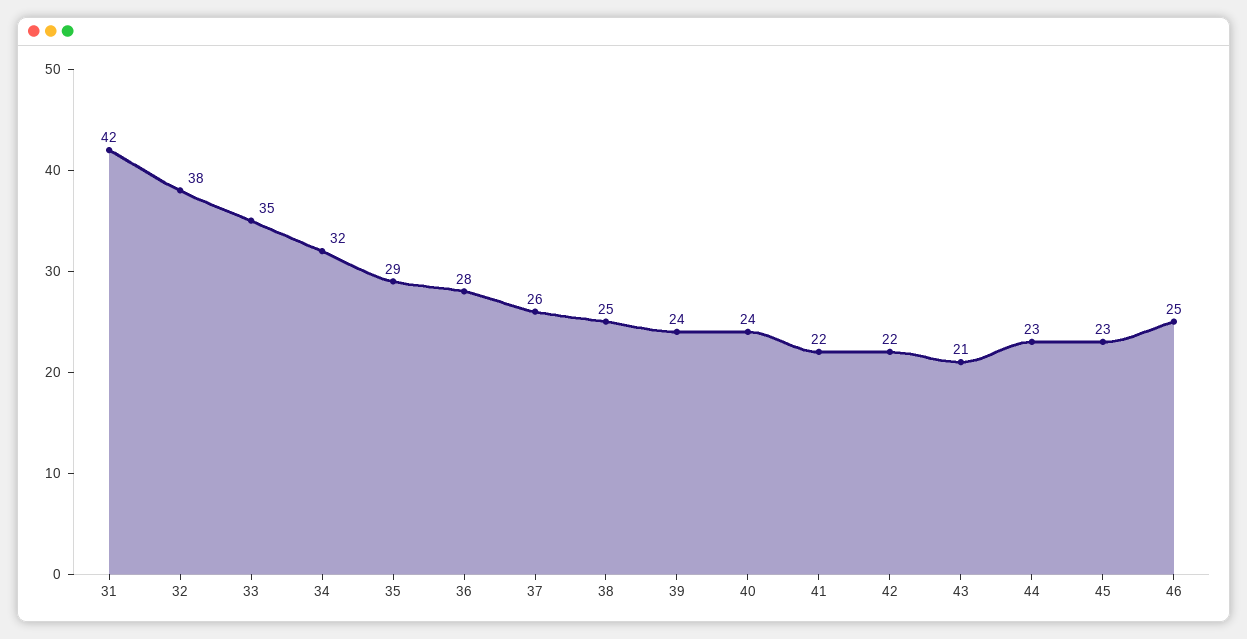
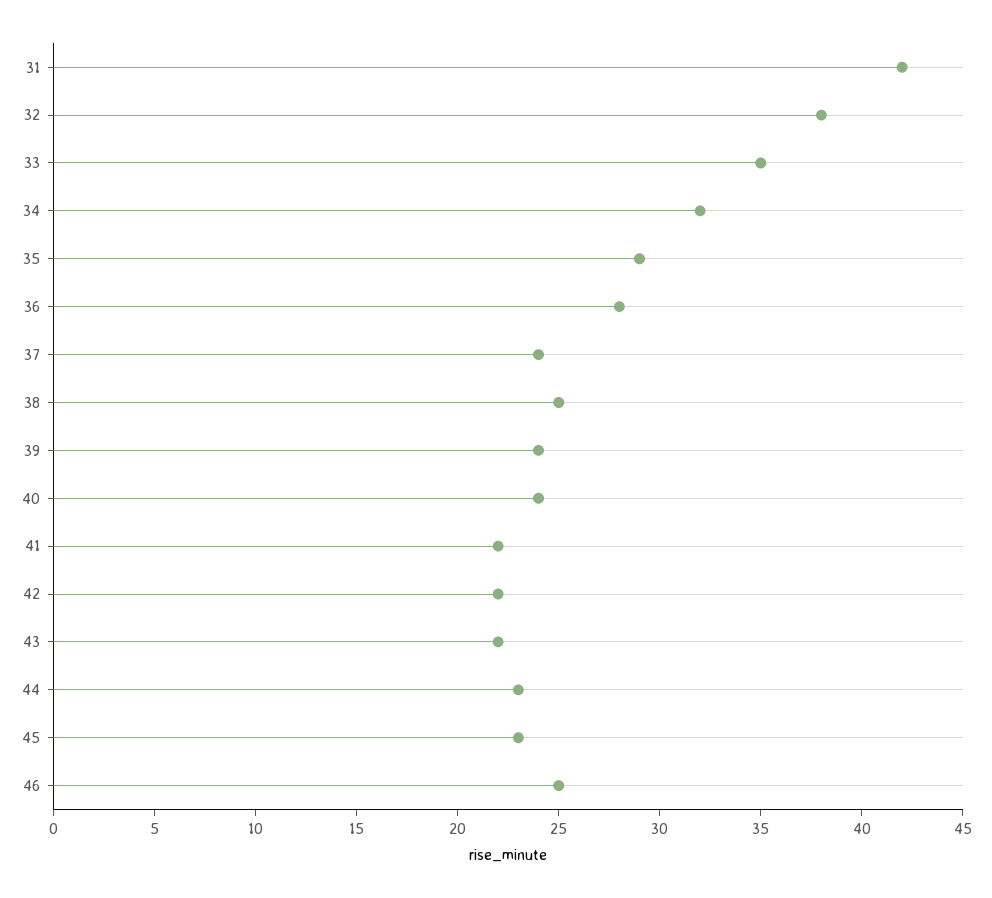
37: 26 -> 24
43: 21 -> 22

